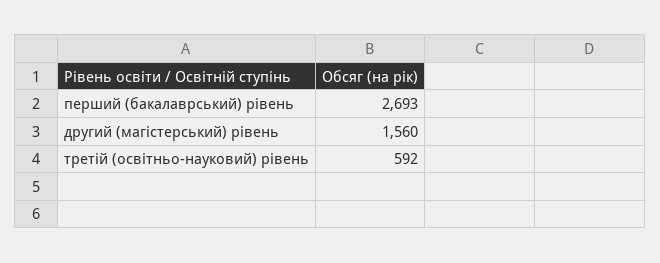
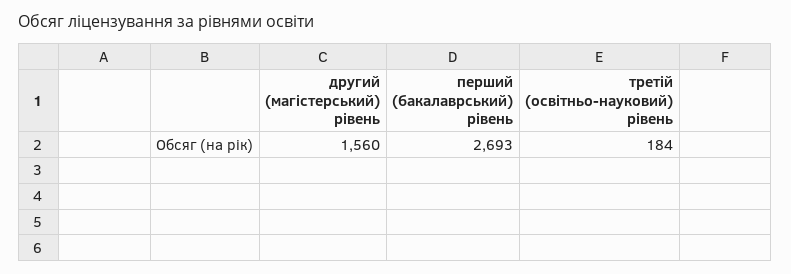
третій (освітньо-науковий) рівень: 592 -> 184

